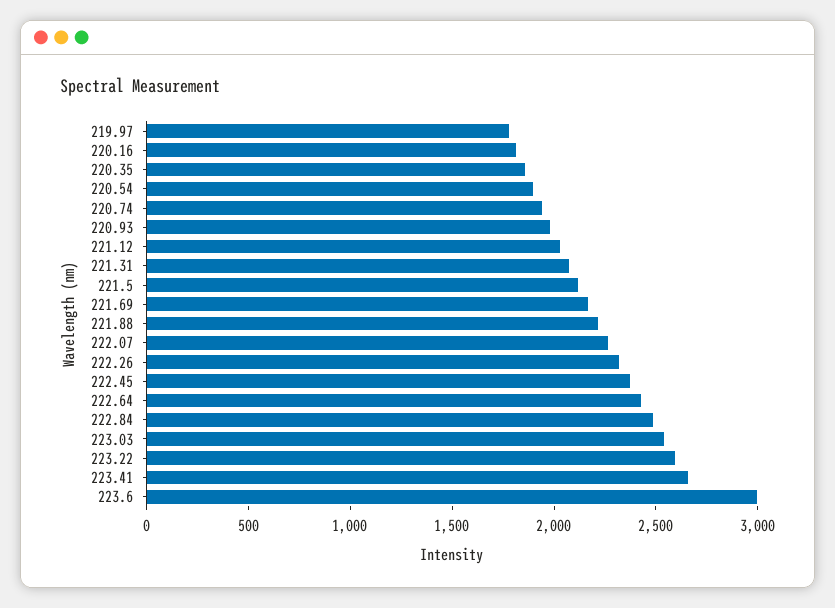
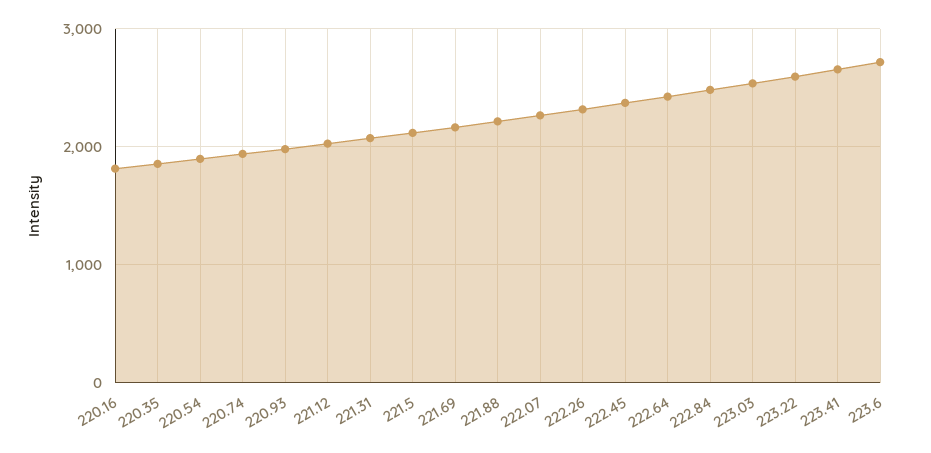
219.97: 1800 -> none
223.6: 3000 -> 2700

